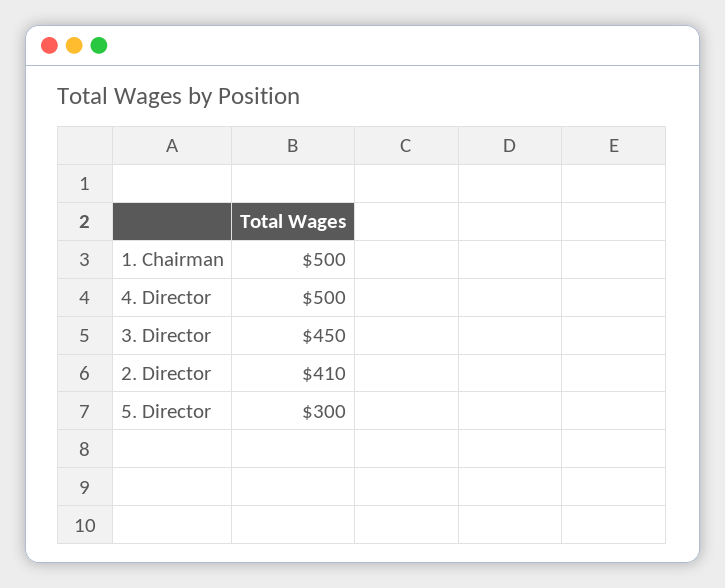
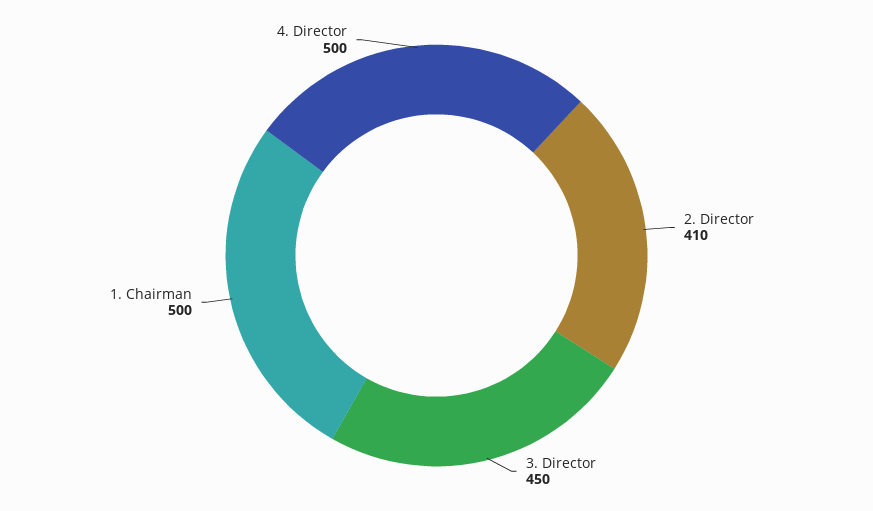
5. Director: 300 -> none

